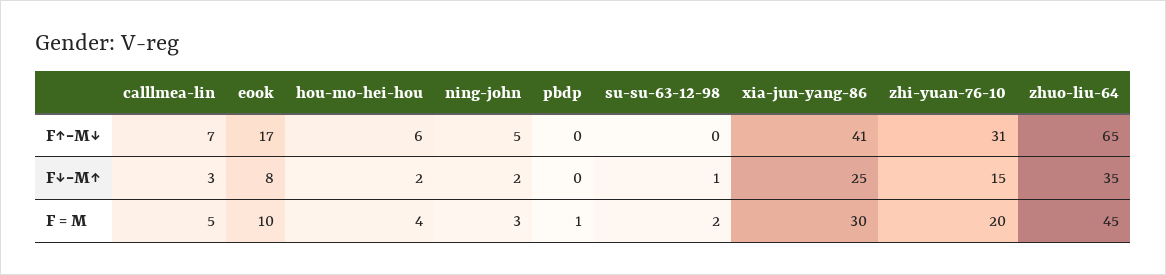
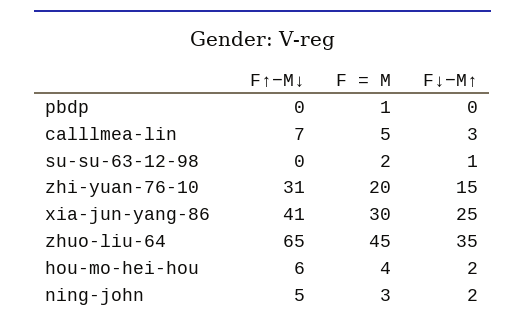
eook, F↑−M↓: 17 -> none
eook, F↓−M↑: 8 -> none
eook, F = M: 10 -> none

